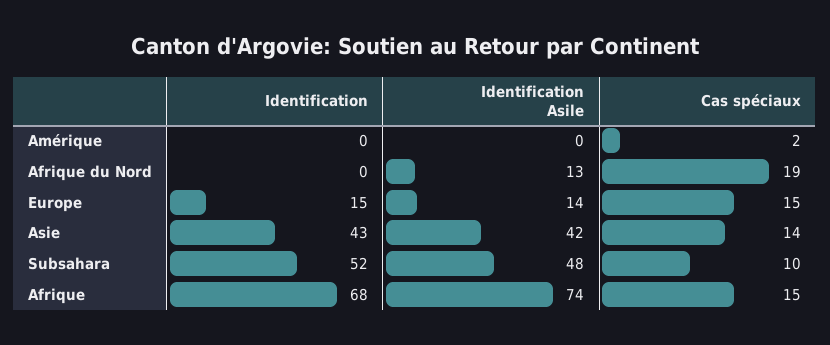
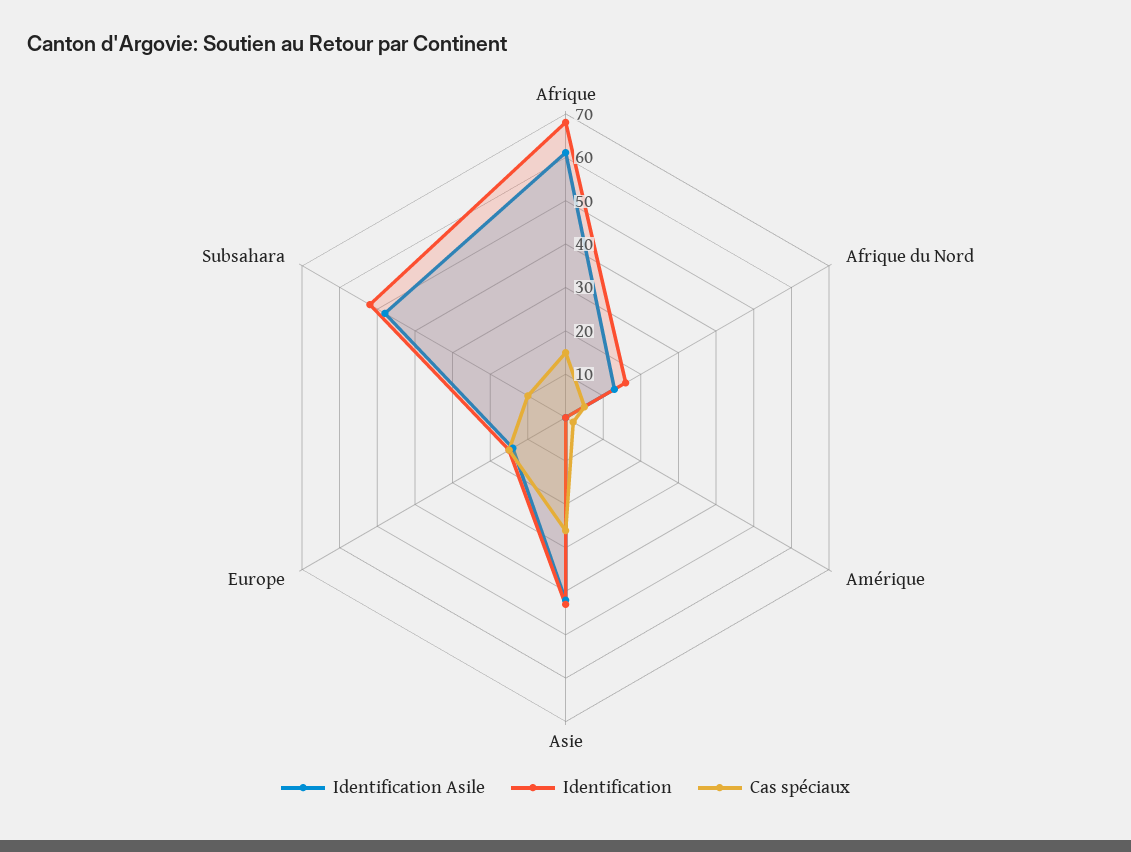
Identification, Afrique du Nord: 0 -> 15
Cas spéciaux, Afrique du Nord: 19 -> 5
Cas spéciaux, Asie: 14 -> 25
Identification Asile, Afrique: 74 -> 60

